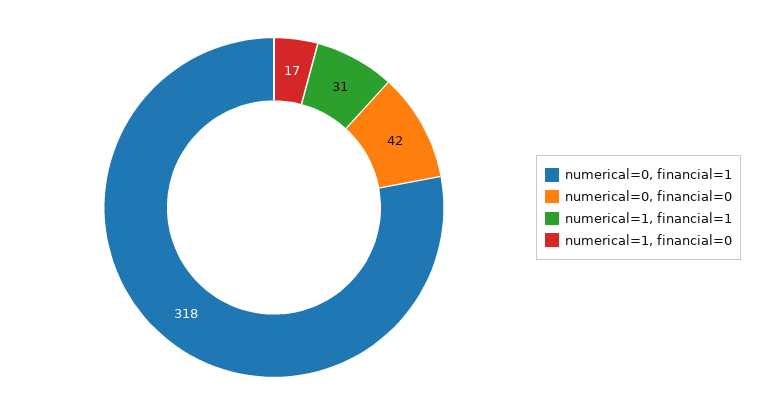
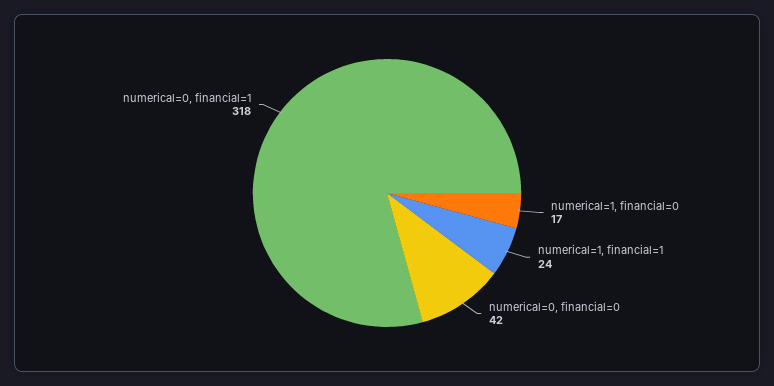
numerical=1, financial=1: 31 -> 24

